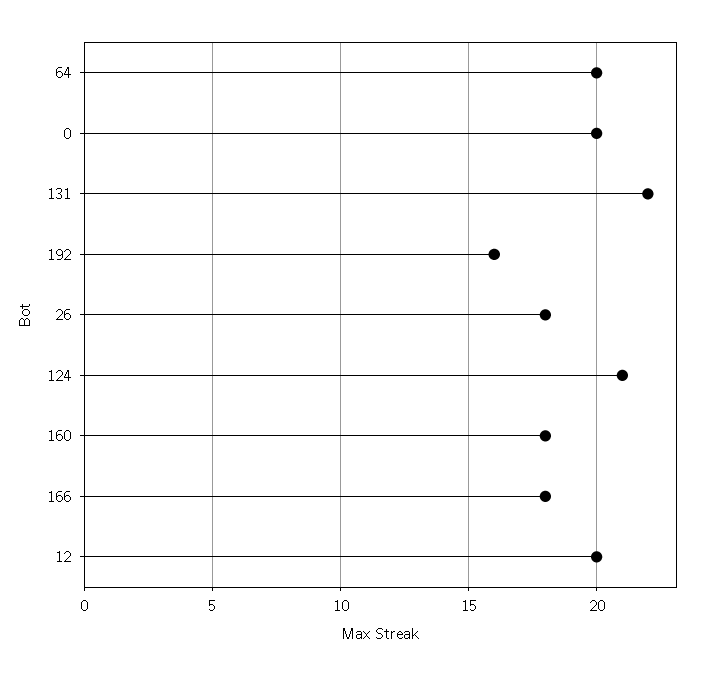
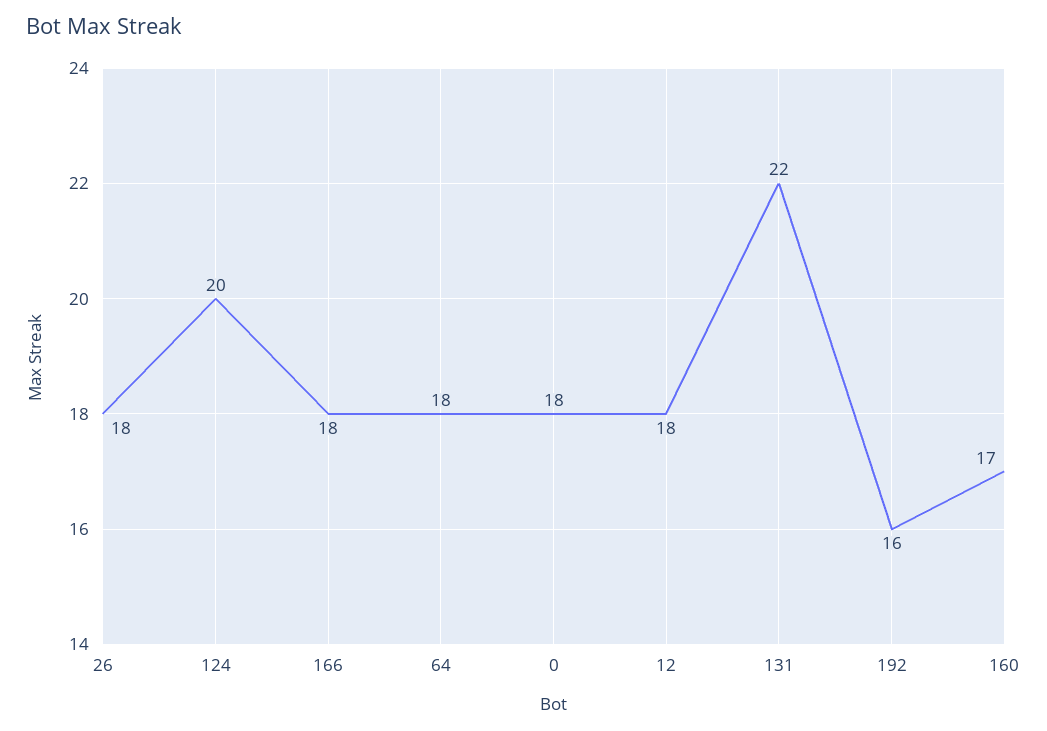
64: 20 -> 18
0: 20 -> 18
124: 21 -> 20
160: 18 -> 17
12: 20 -> 18

